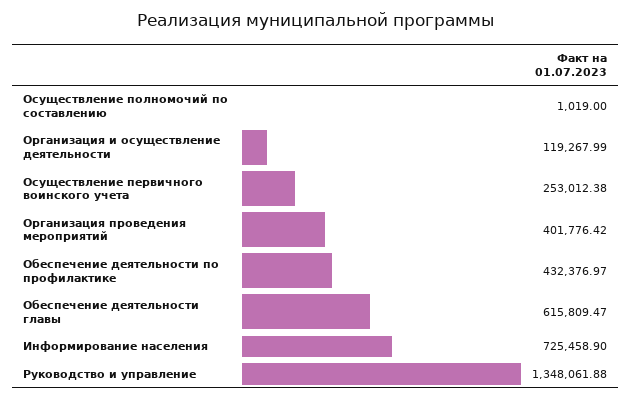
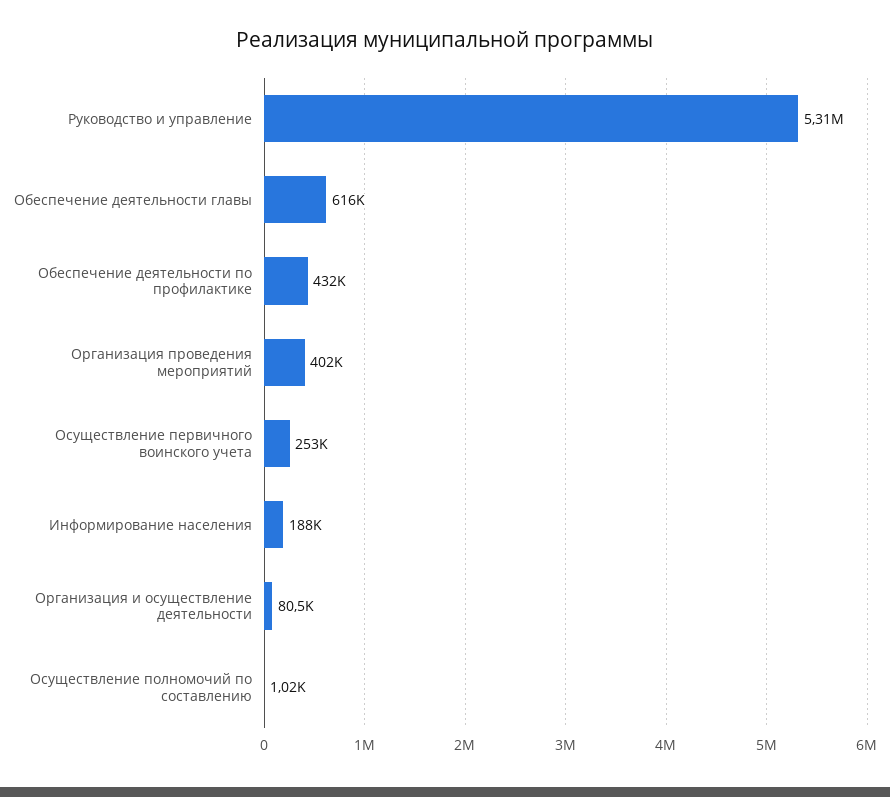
Организация и осуществление деятельности: 119267.99 -> 80500
Информирование населения: 725458.9 -> 188000
Руководство и управление: 1348061.88 -> 5310000

